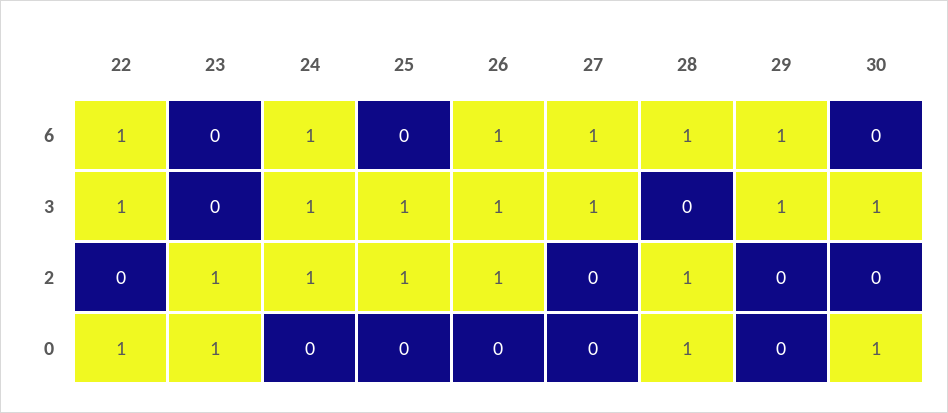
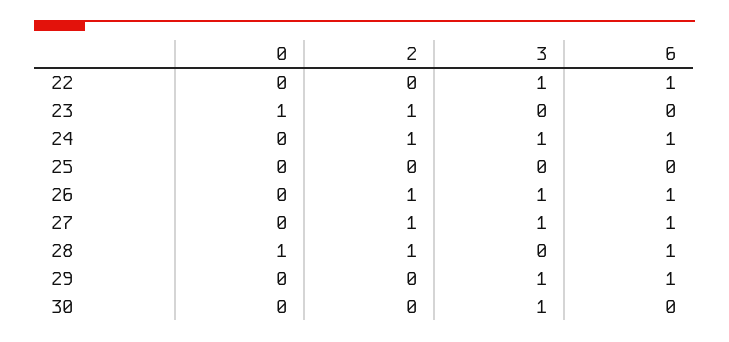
25, 3: 1 -> 0
25, 2: 1 -> 0
27, 2: 0 -> 1
22, 0: 1 -> 0
30, 0: 1 -> 0

